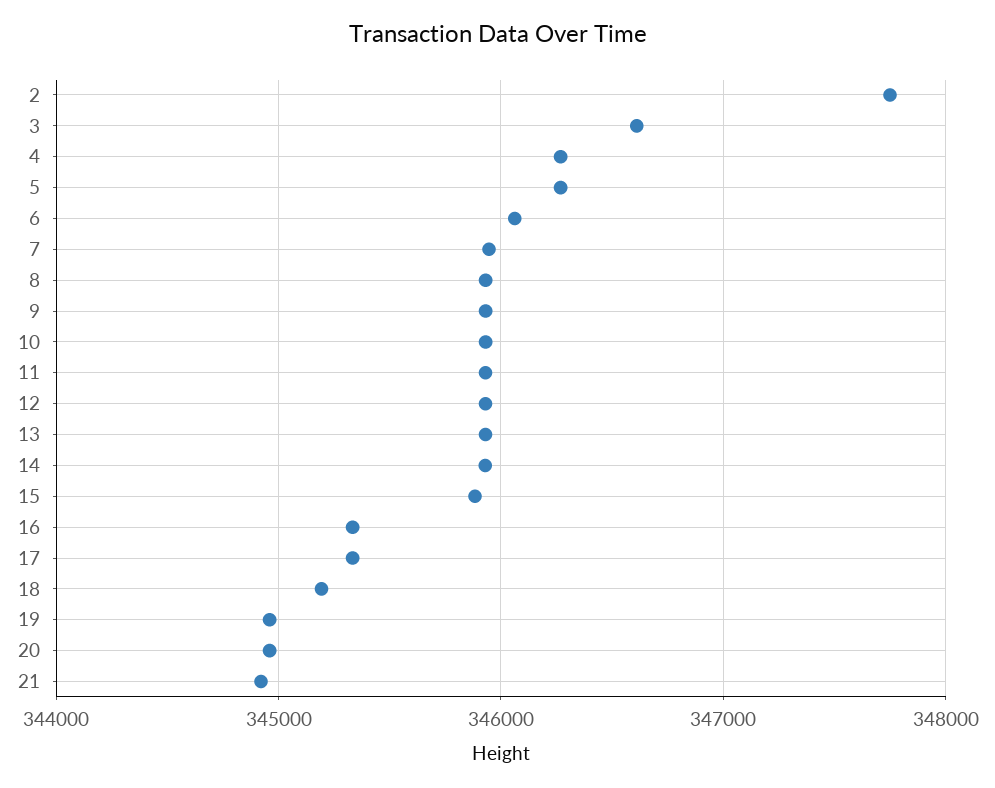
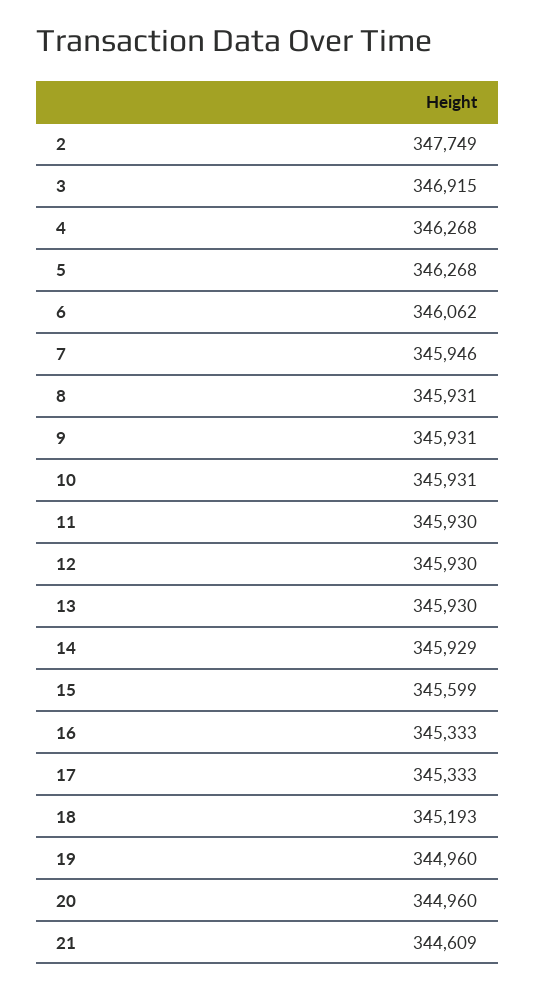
3: 346600 -> 346915
15: 345900 -> 345599
21: 344900 -> 344609

